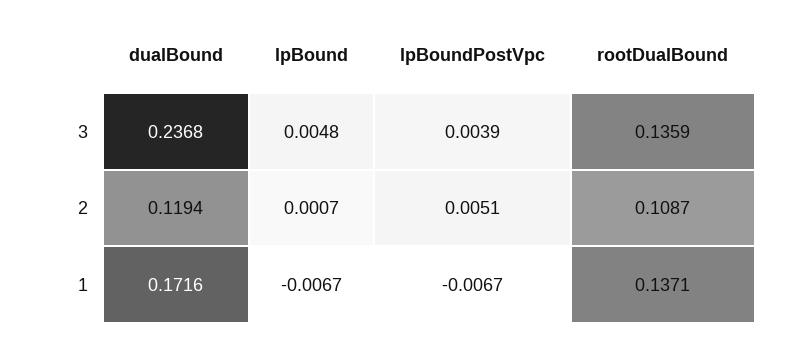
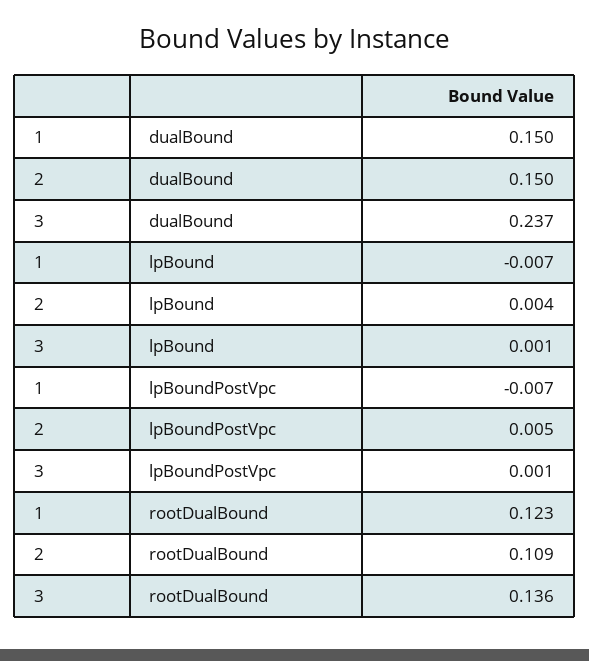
lpBound, 3: 0.0048 -> 0.001
lpBoundPostVpc, 3: 0.0039 -> 0.001
dualBound, 2: 0.1194 -> 0.15
lpBound, 2: 0.0007 -> 0.004
dualBound, 1: 0.1716 -> 0.15
rootDualBound, 1: 0.1371 -> 0.123

